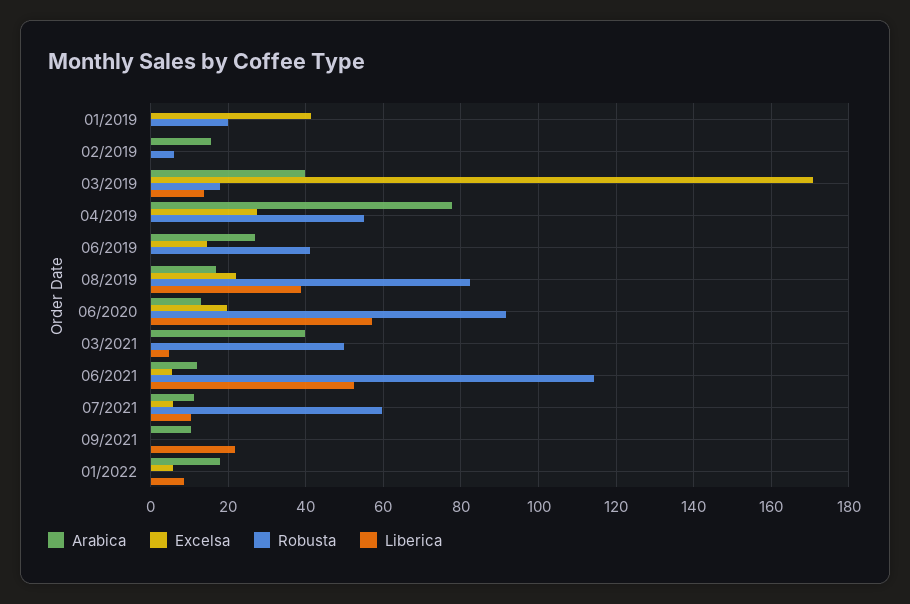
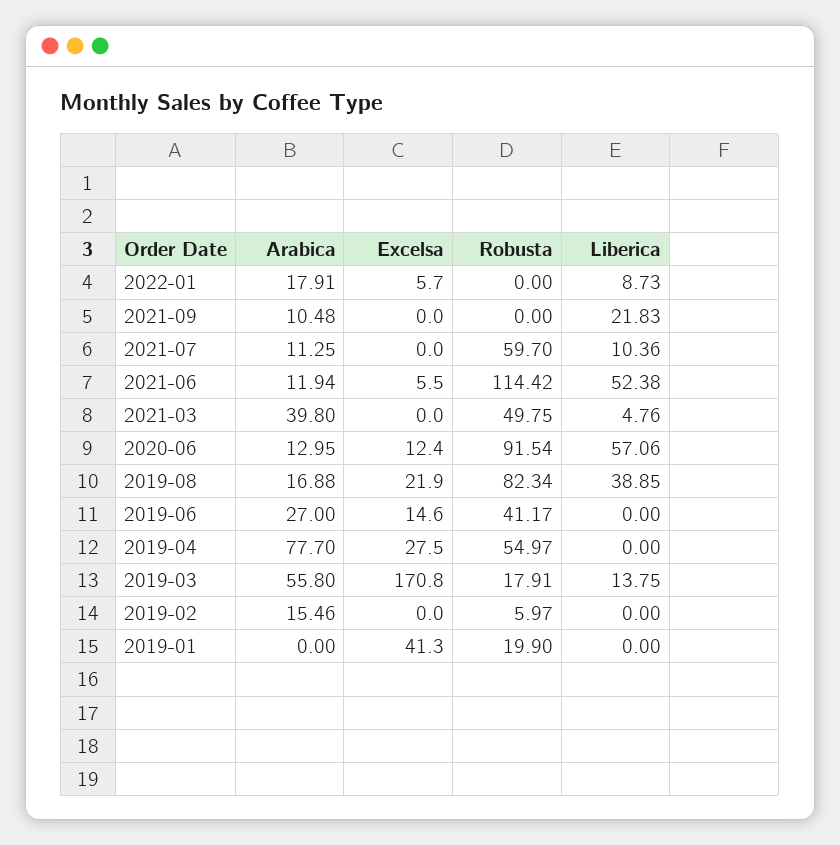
Arabica, 03/2019: 40 -> 55.8
Excelsa, 06/2020: 20 -> 12.4
Excelsa, 07/2021: 6 -> 0

